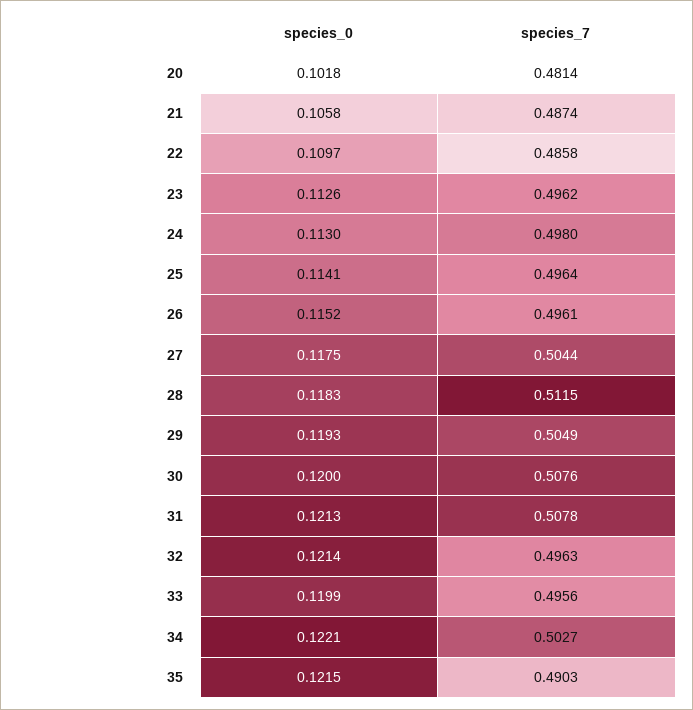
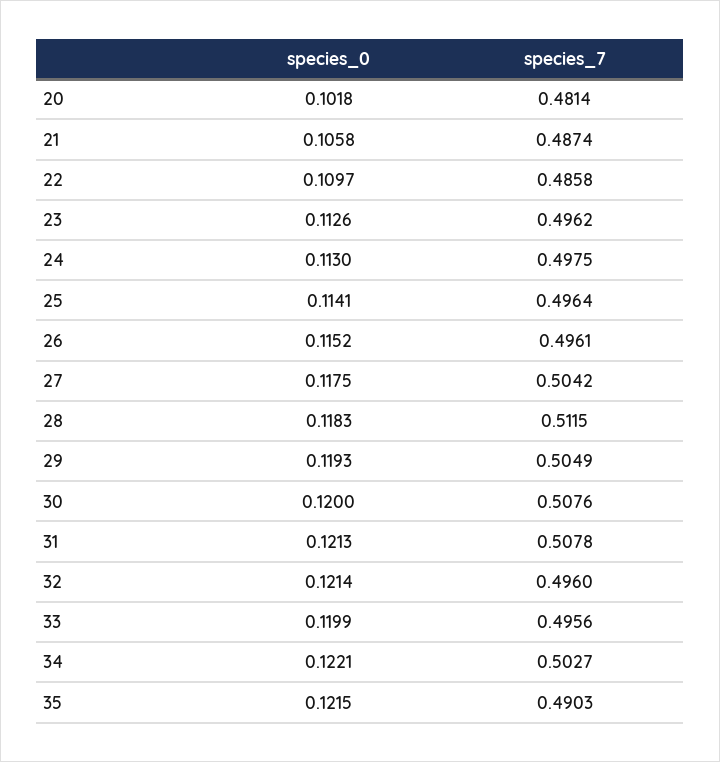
species_7, 24: 0.498 -> 0.4975
species_7, 27: 0.5044 -> 0.5042
species_7, 32: 0.4963 -> 0.496

